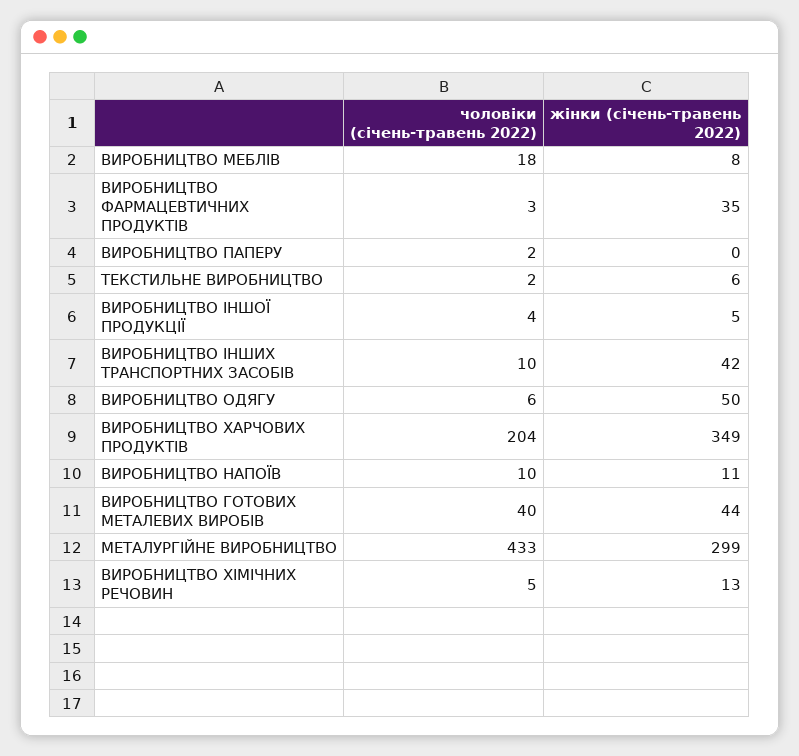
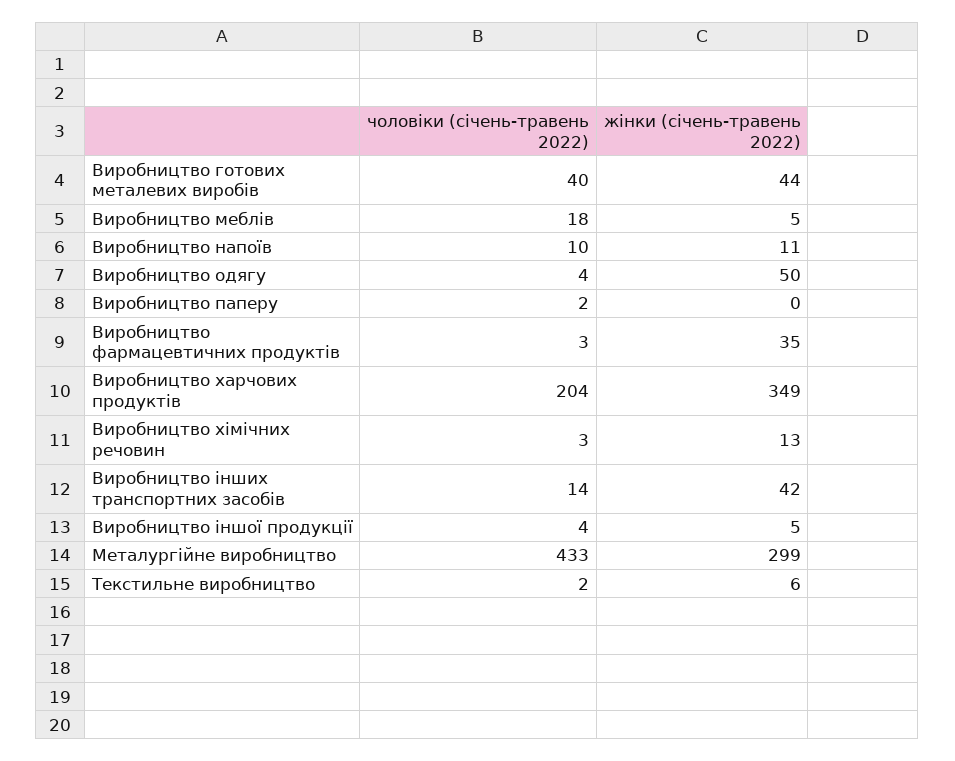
жінки (січень-травень 2022), ВИРОБНИЦТВО МЕБЛІВ: 8 -> 5
чоловіки (січень-травень 2022), ВИРОБНИЦТВО ІНШИХ ТРАНСПОРТНИХ ЗАСОБІВ: 10 -> 14
чоловіки (січень-травень 2022), ВИРОБНИЦТВО ОДЯГУ: 6 -> 4
чоловіки (січень-травень 2022), ВИРОБНИЦТВО ХІМІЧНИХ РЕЧОВИН: 5 -> 3

